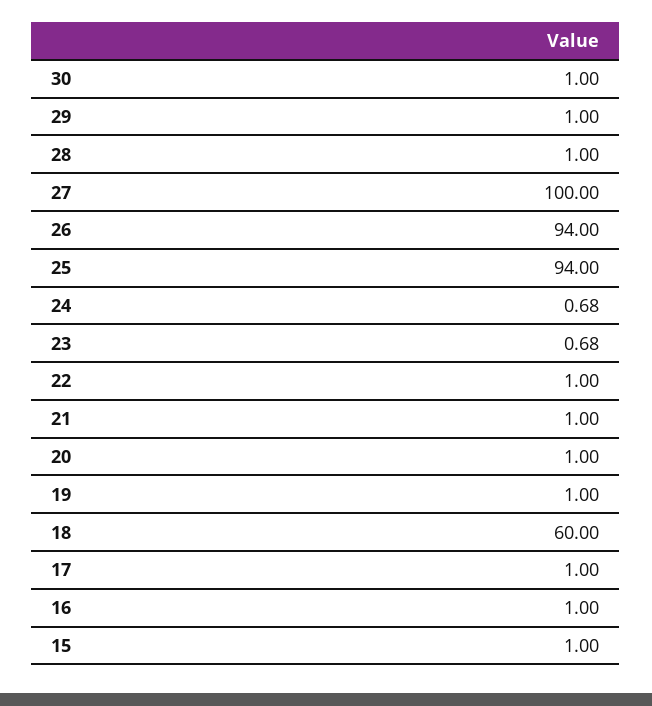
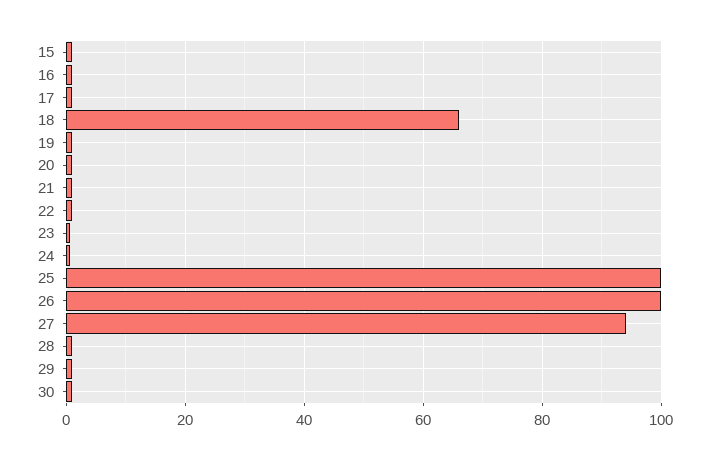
27: 100 -> 94
26: 94 -> 100
25: 94 -> 100
18: 60 -> 66

